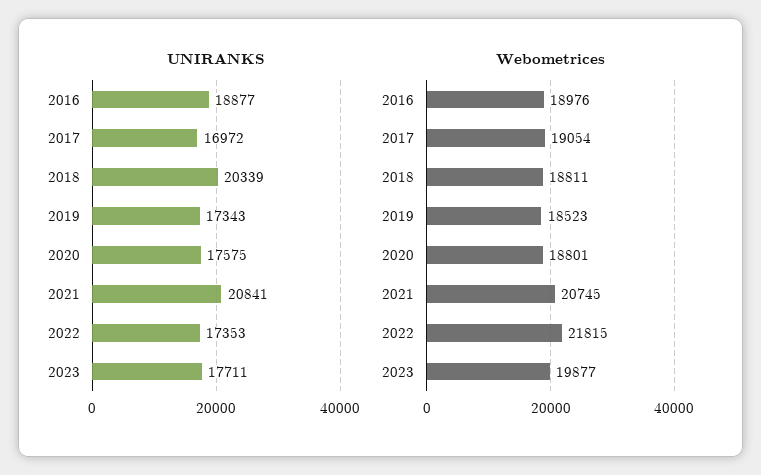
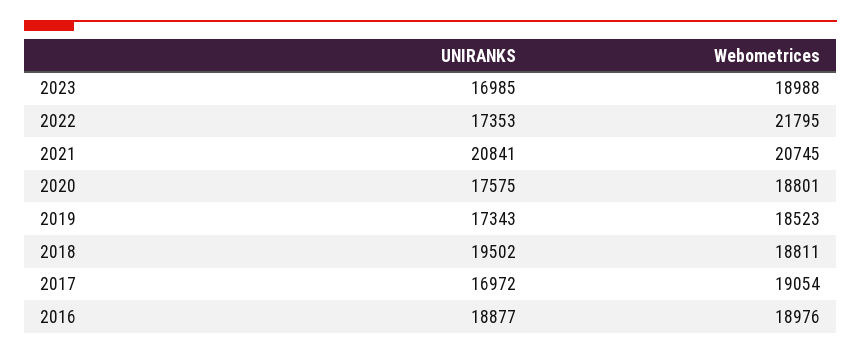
UNIRANKS, 2018: 20339 -> 19502
UNIRANKS, 2023: 17711 -> 16985
Webometrices, 2022: 21815 -> 21795
Webometrices, 2023: 19877 -> 18988

